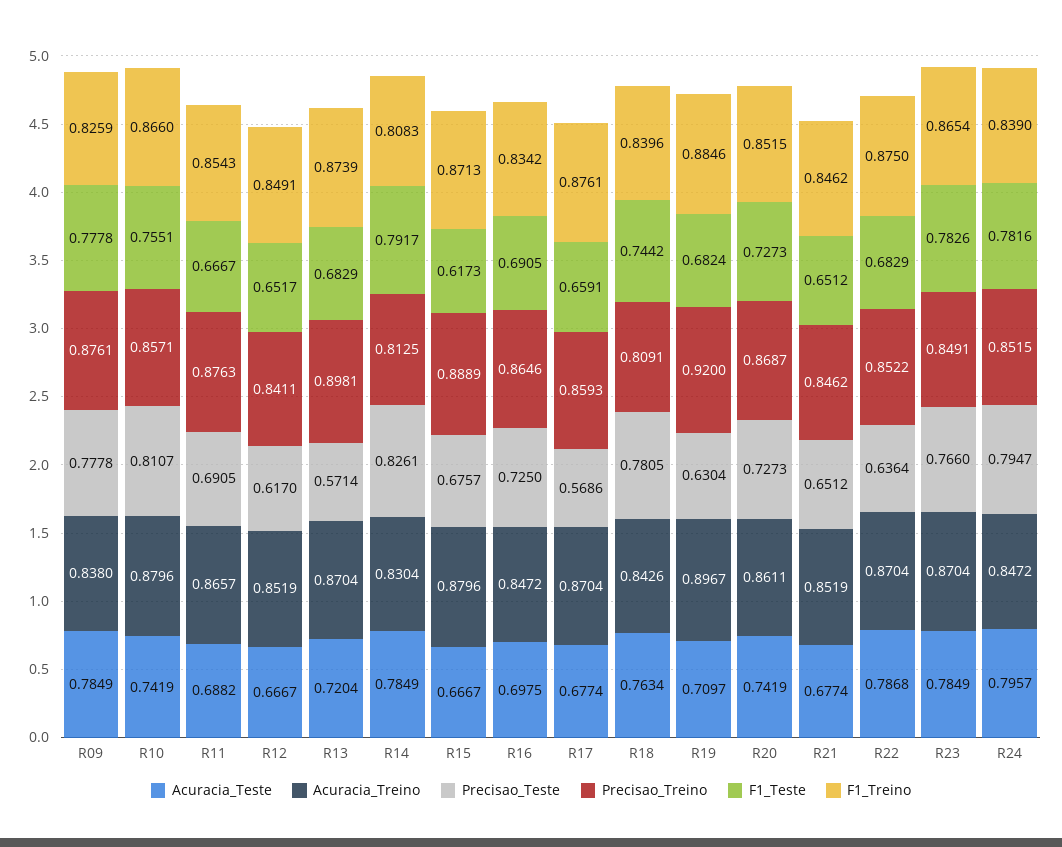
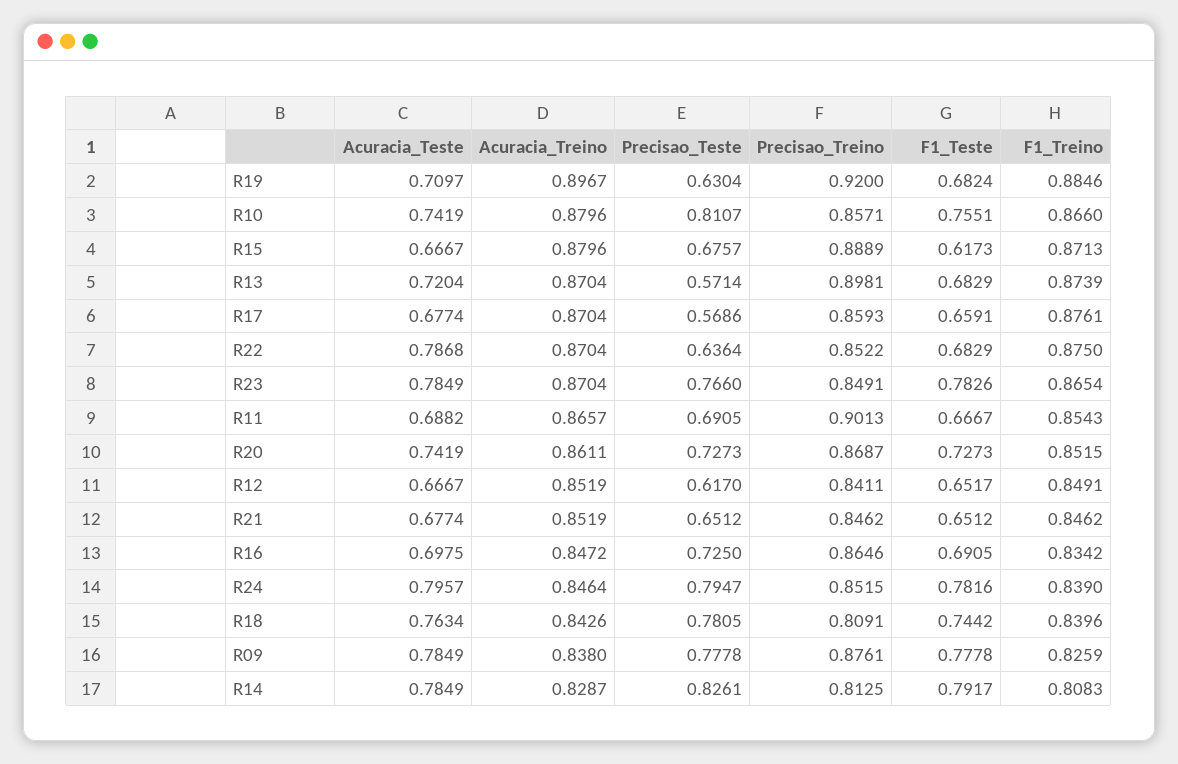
Precisao_Treino, R11: 0.8763 -> 0.9013
Acuracia_Treino, R14: 0.8304 -> 0.8287
Acuracia_Treino, R24: 0.8472 -> 0.8464

